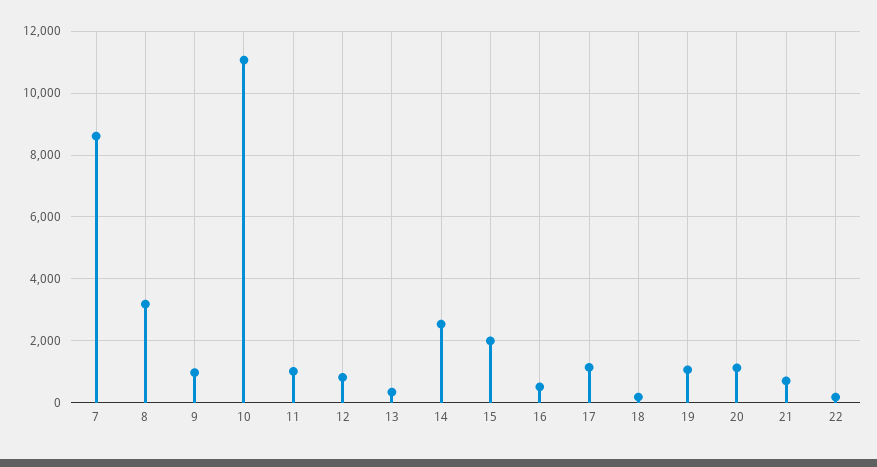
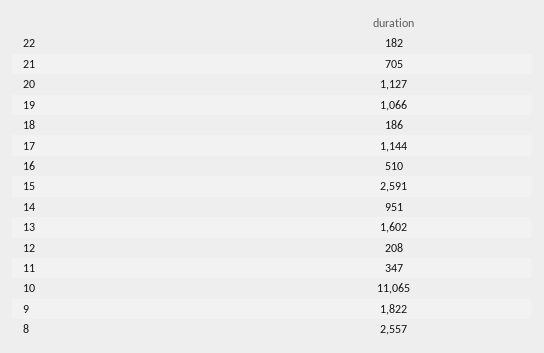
7: 8600 -> none
8: 3200 -> 2557
9: 1000 -> 1822
11: 1000 -> 347
12: 800 -> 208
13: 400 -> 1602
14: 2600 -> 951
15: 2000 -> 2591

